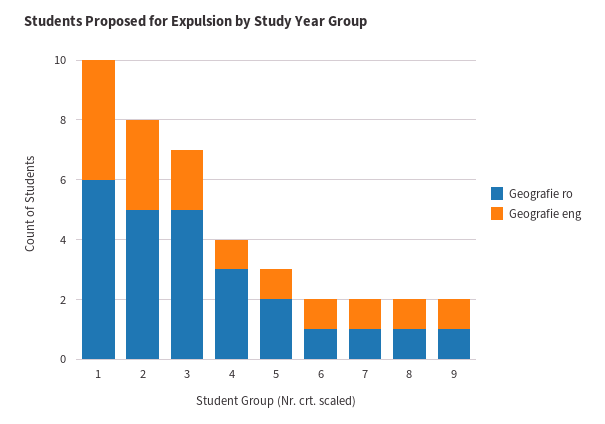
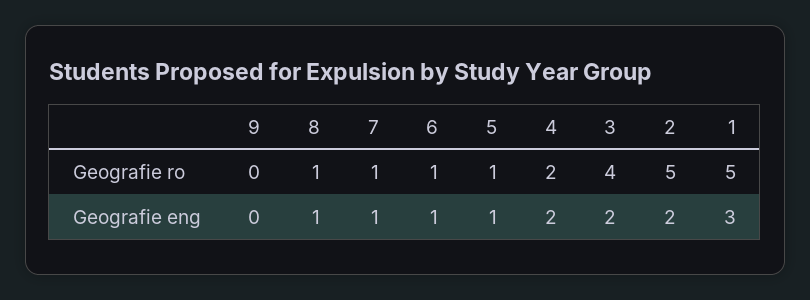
Geografie ro, 1: 6 -> 5
Geografie eng, 1: 4 -> 3
Geografie eng, 2: 3 -> 2
Geografie ro, 3: 5 -> 4
Geografie ro, 4: 3 -> 2
Geografie eng, 4: 1 -> 2
Geografie ro, 5: 2 -> 1
Geografie ro, 9: 1 -> 0
Geografie eng, 9: 1 -> 0

